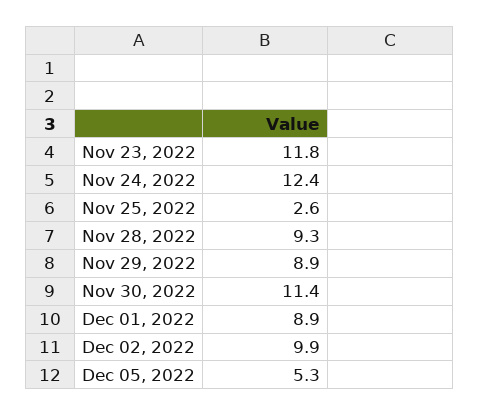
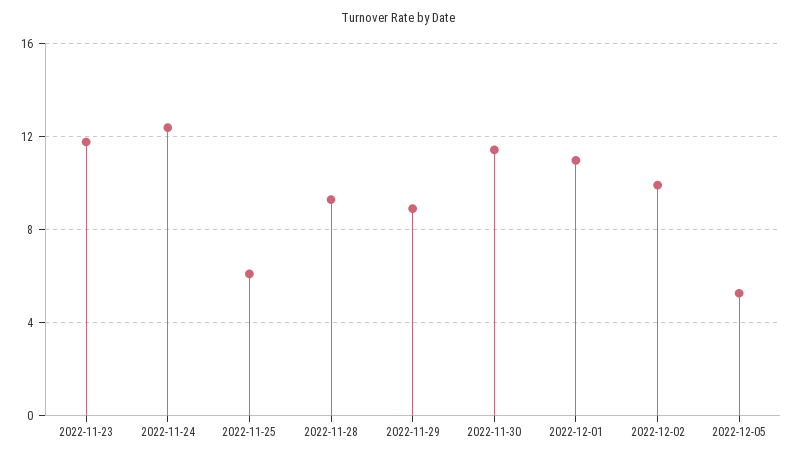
Nov 25, 2022: 2.6 -> 6
Dec 01, 2022: 8.9 -> 11

